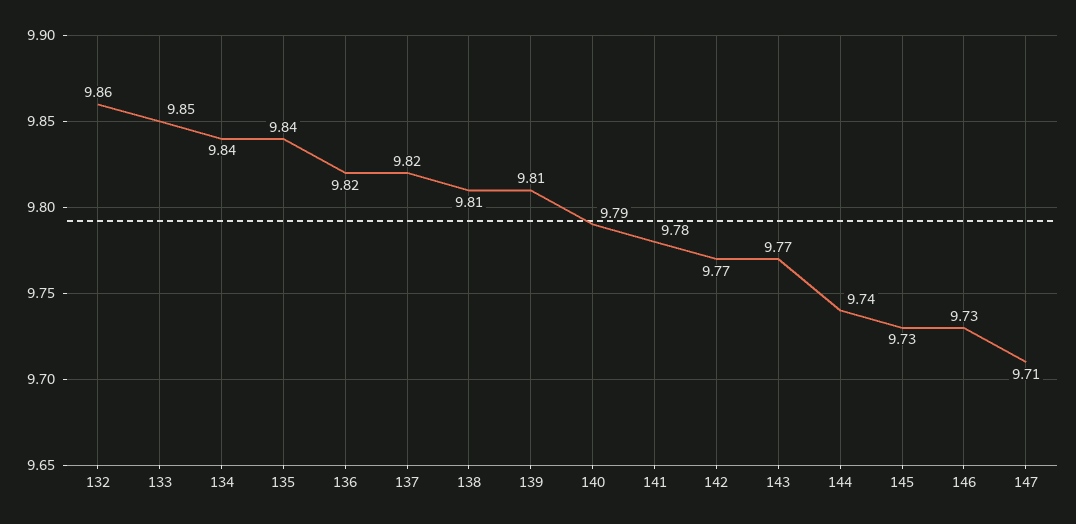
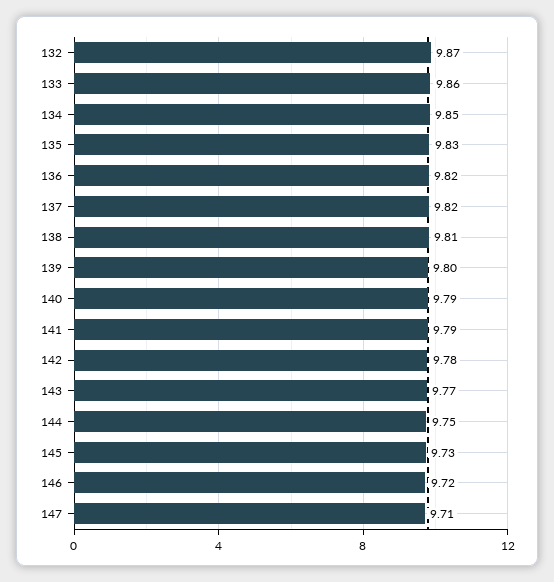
132: 9.86 -> 9.87
133: 9.85 -> 9.86
134: 9.84 -> 9.85
135: 9.84 -> 9.83
139: 9.81 -> 9.8
141: 9.78 -> 9.79
142: 9.77 -> 9.78
144: 9.74 -> 9.75
146: 9.73 -> 9.72

